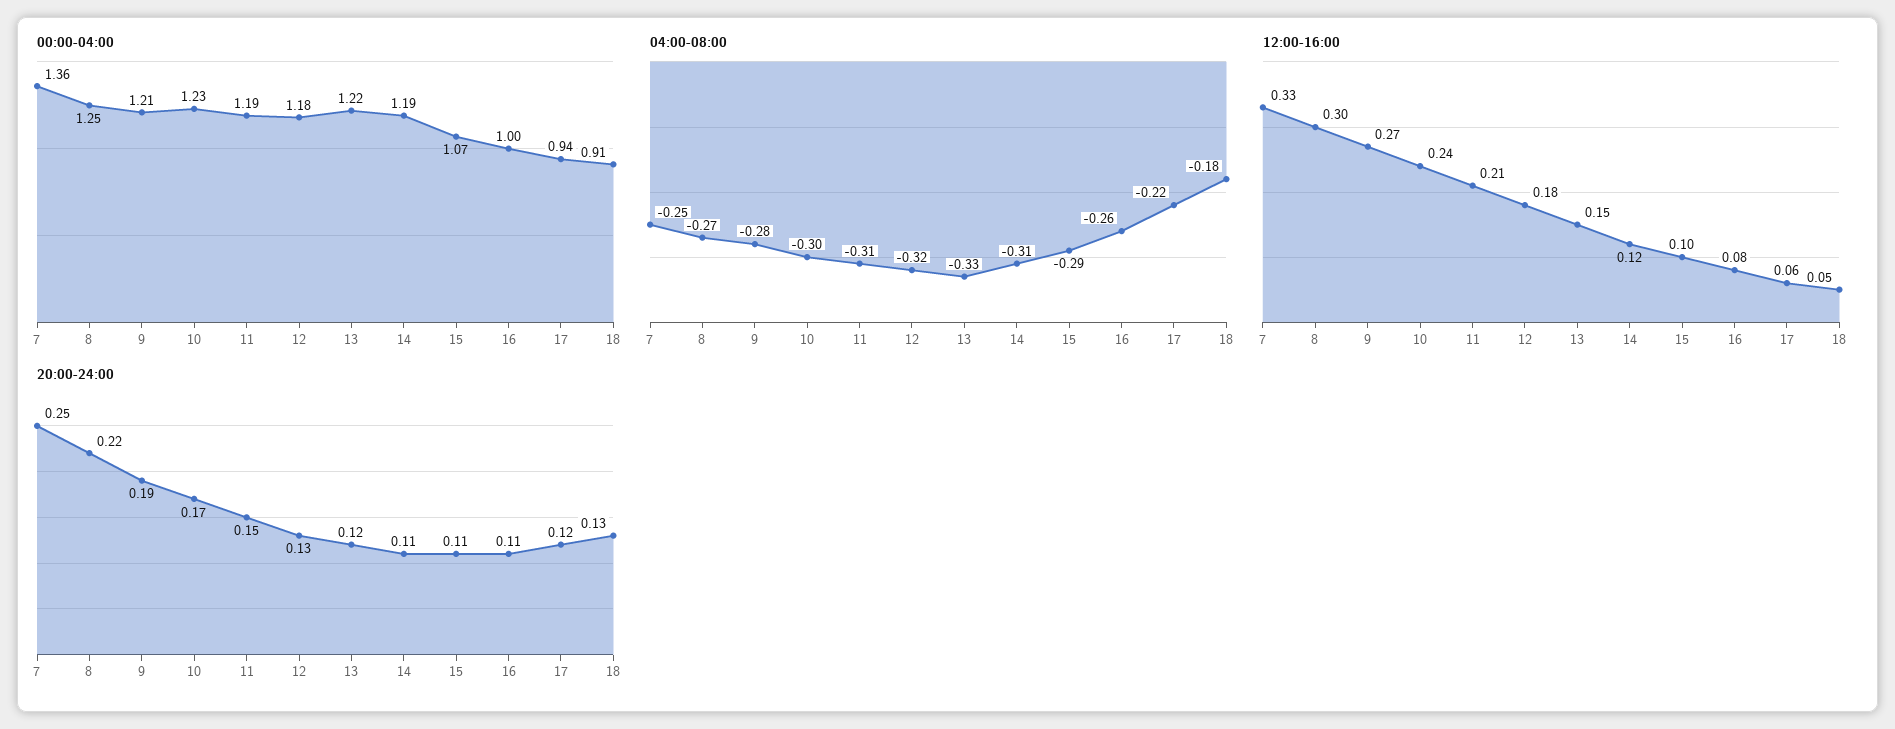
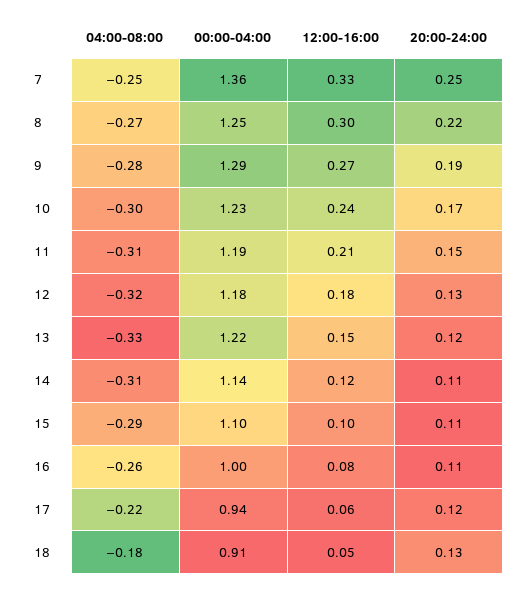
00:00-04:00, 9: 1.21 -> 1.29
00:00-04:00, 14: 1.19 -> 1.14
00:00-04:00, 15: 1.07 -> 1.1

